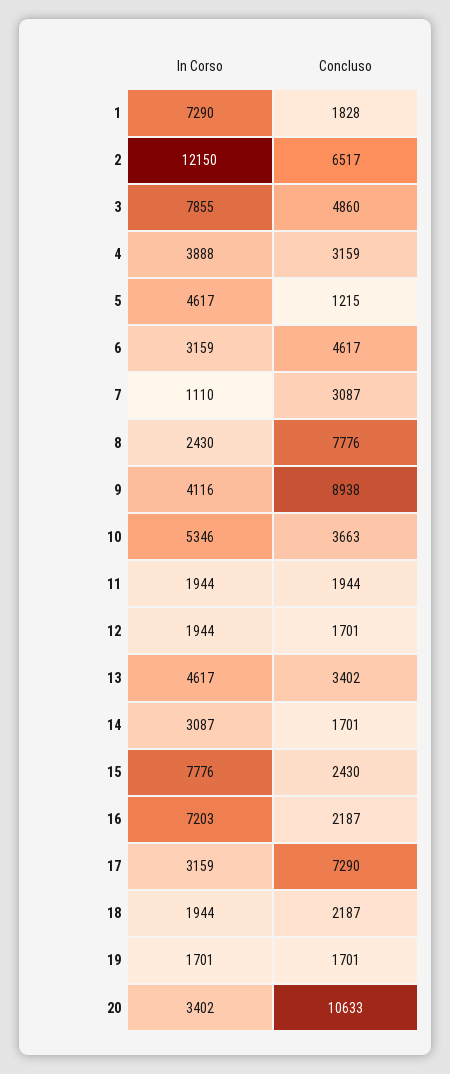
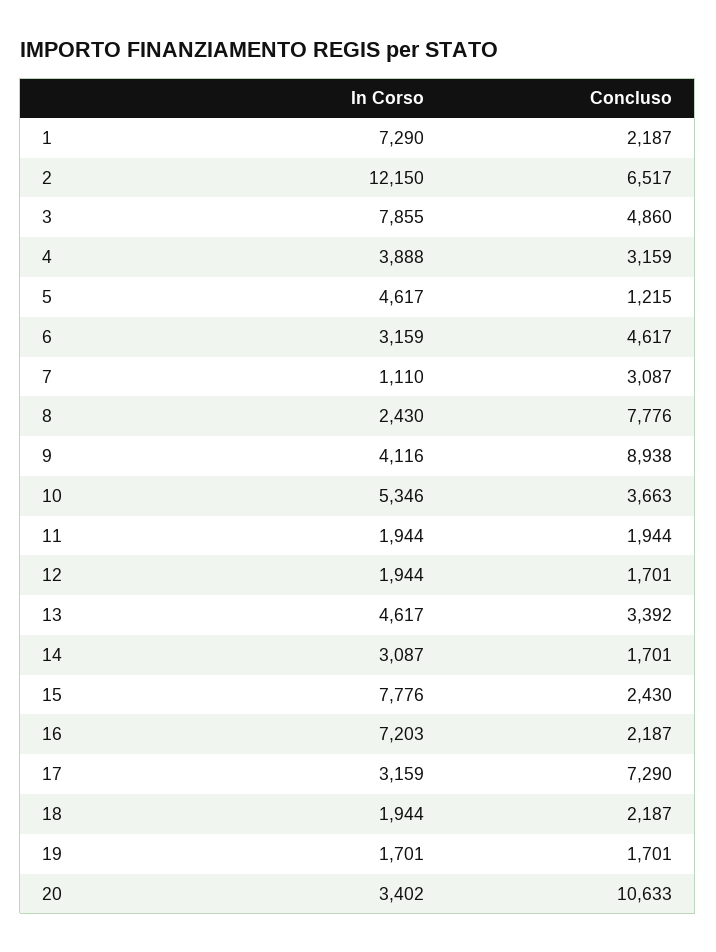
Concluso, 1: 1828 -> 2187
Concluso, 13: 3402 -> 3392

